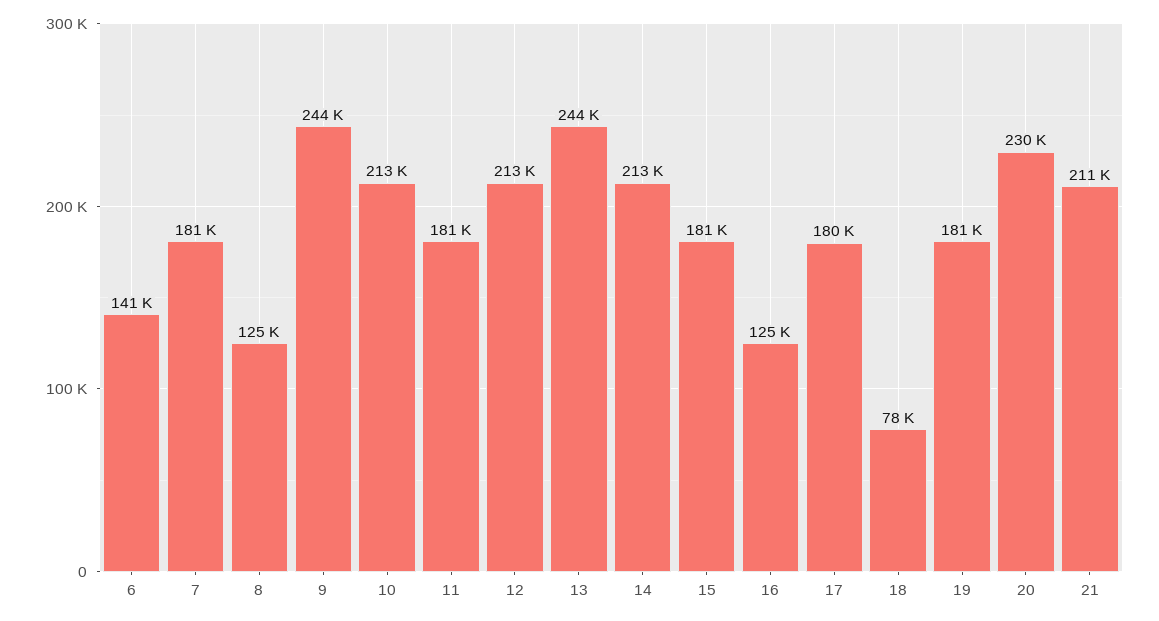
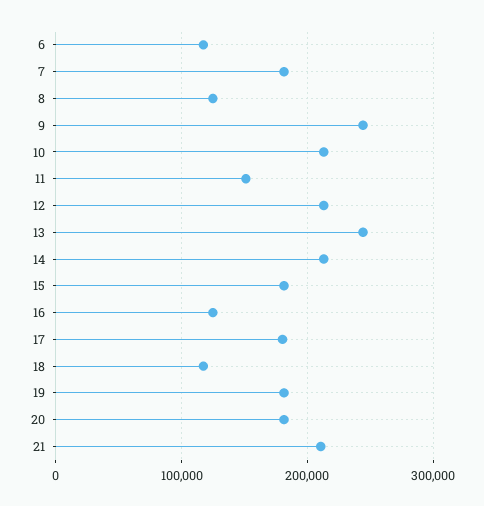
6: 141000 -> 120000
11: 181000 -> 150000
18: 78000 -> 120000
20: 230000 -> 180000

